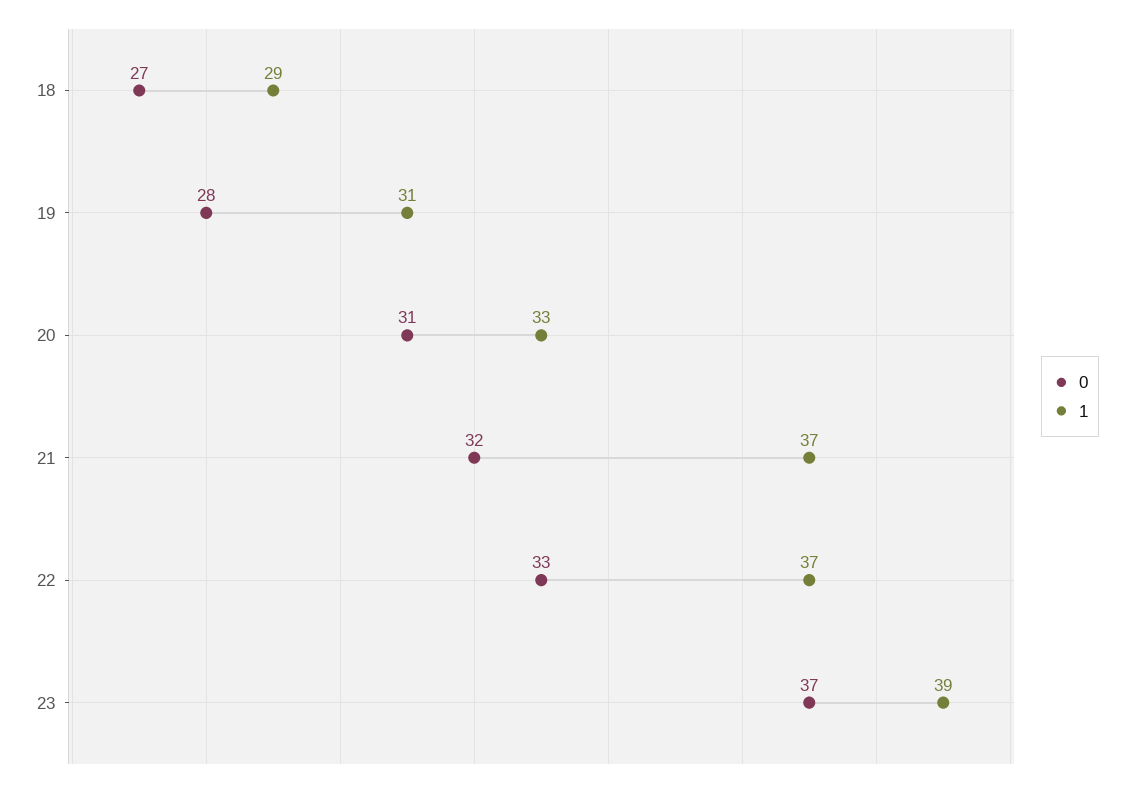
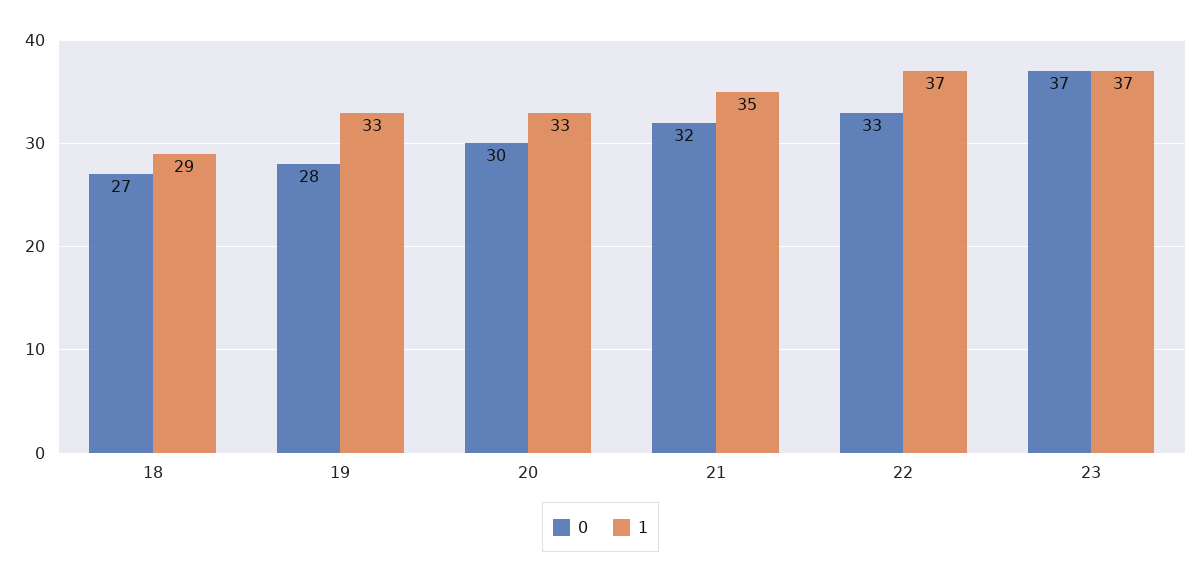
1, 19: 31 -> 33
0, 20: 31 -> 30
1, 21: 37 -> 35
1, 23: 39 -> 37

